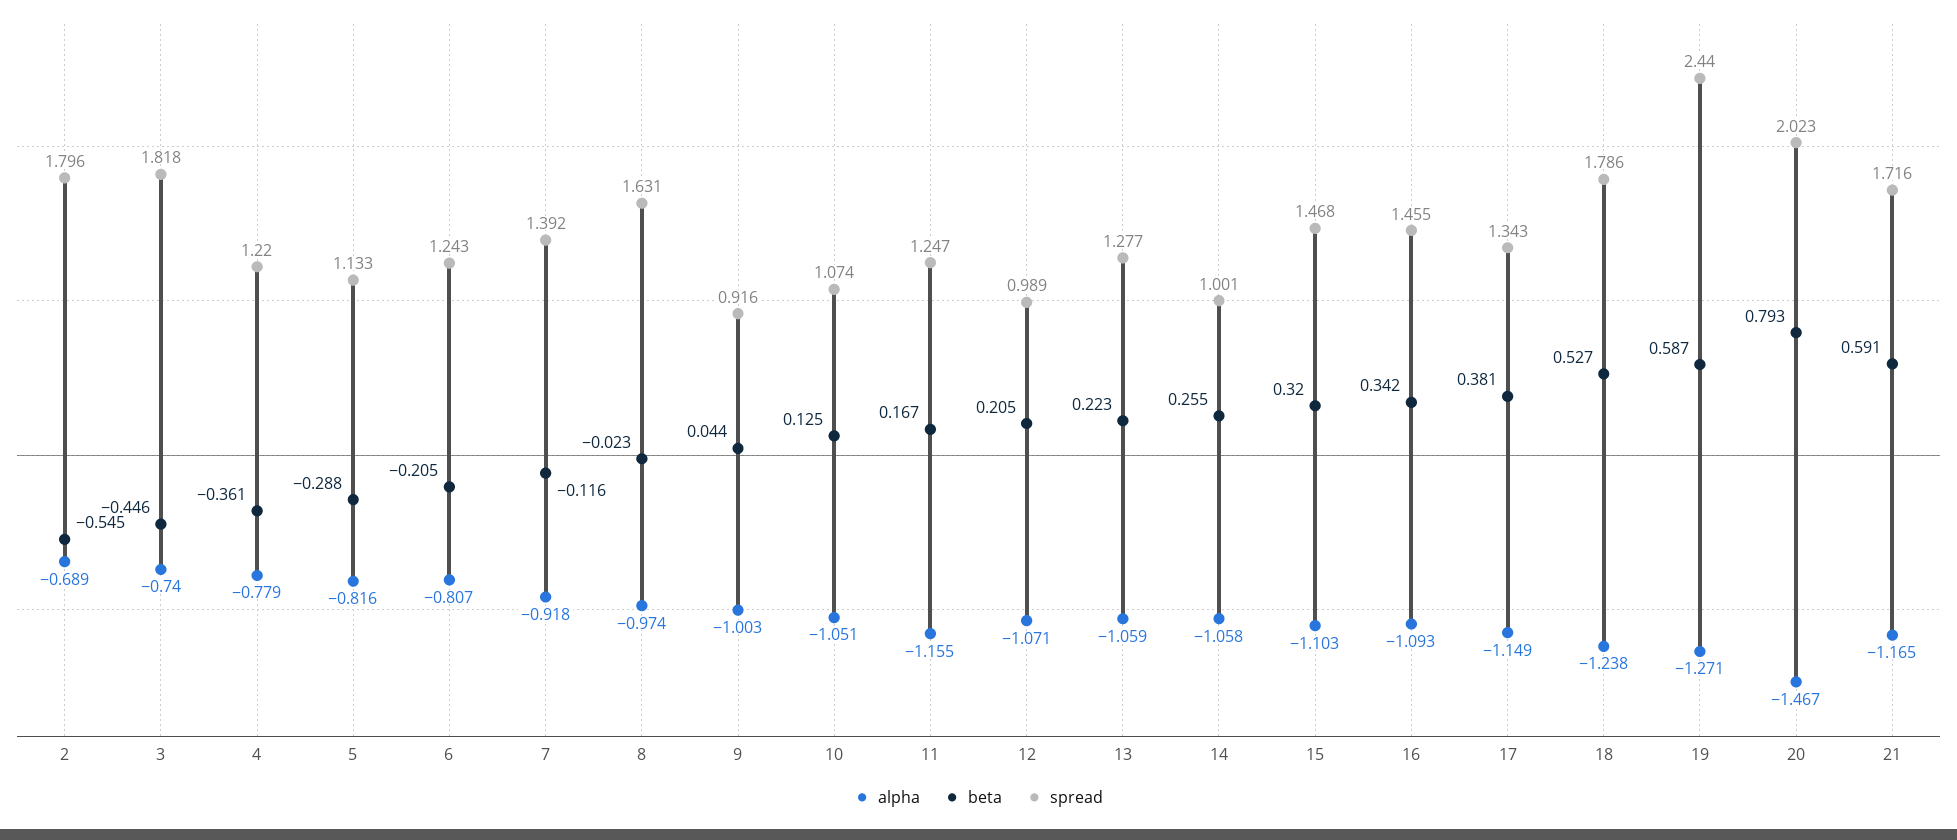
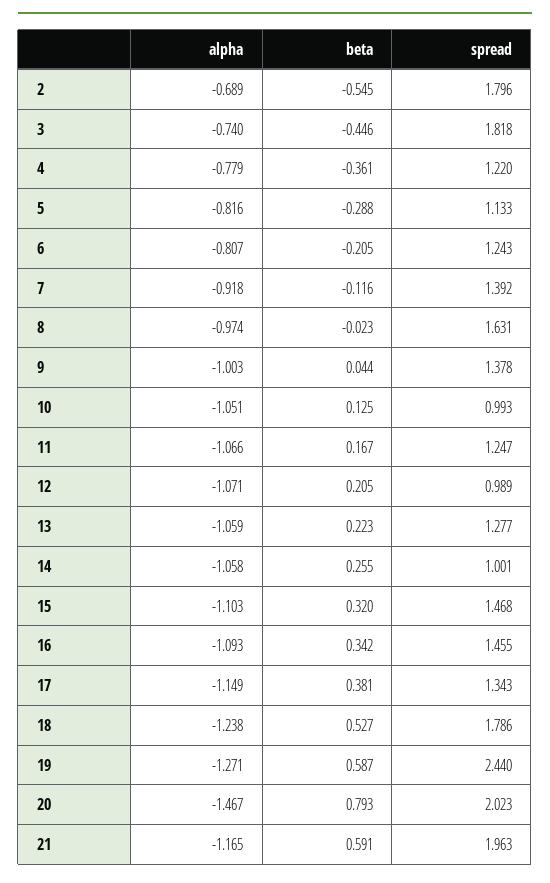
spread, 9: 0.916 -> 1.378
spread, 10: 1.074 -> 0.993
alpha, 11: -1.155 -> -1.066
spread, 21: 1.716 -> 1.963

